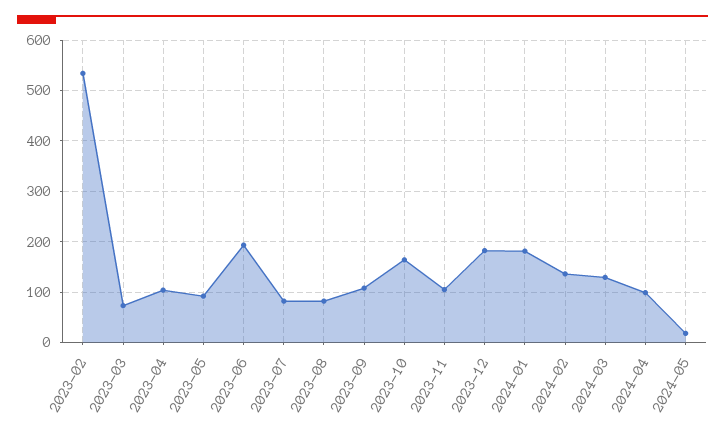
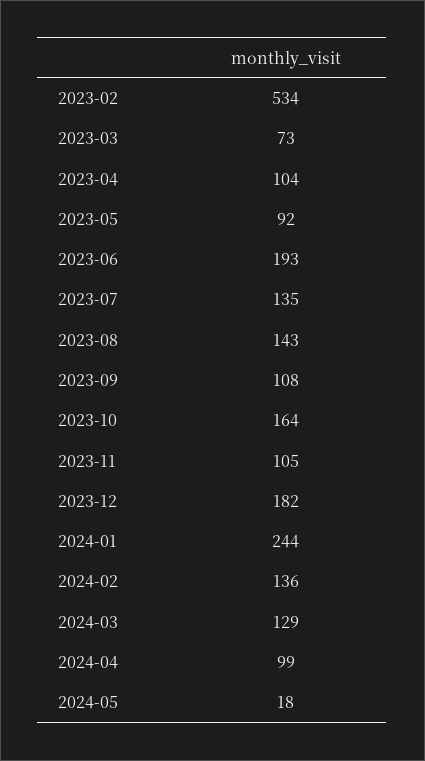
2023-07: 80 -> 135
2023-08: 80 -> 143
2024-01: 180 -> 244

